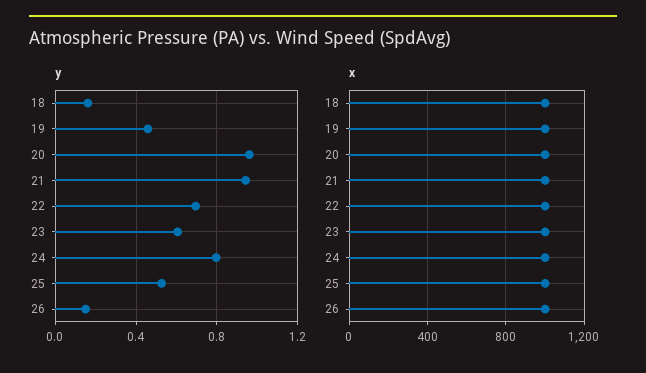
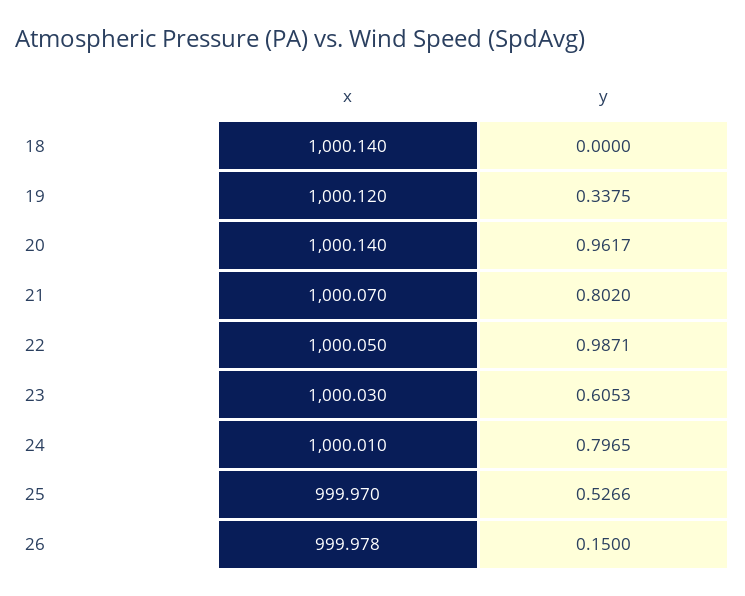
y, 18: 0.15 -> 0
y, 19: 0.45 -> 0.3375
y, 21: 0.95 -> 0.802
y, 22: 0.7 -> 0.9871

